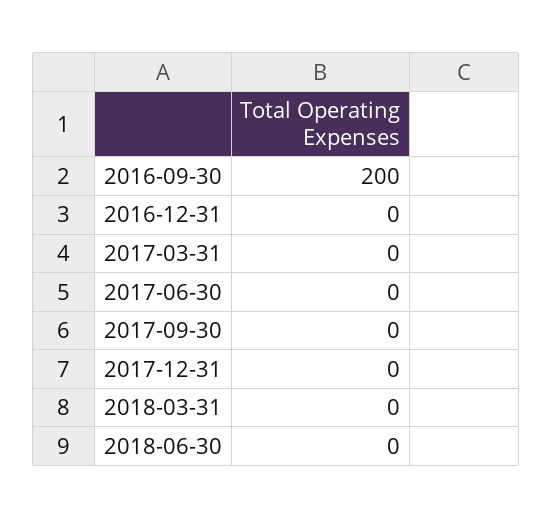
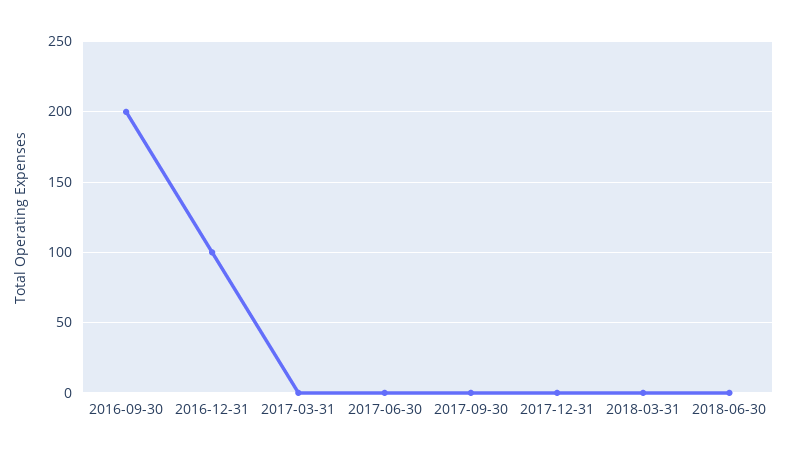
2016-12-31: 0 -> 100

